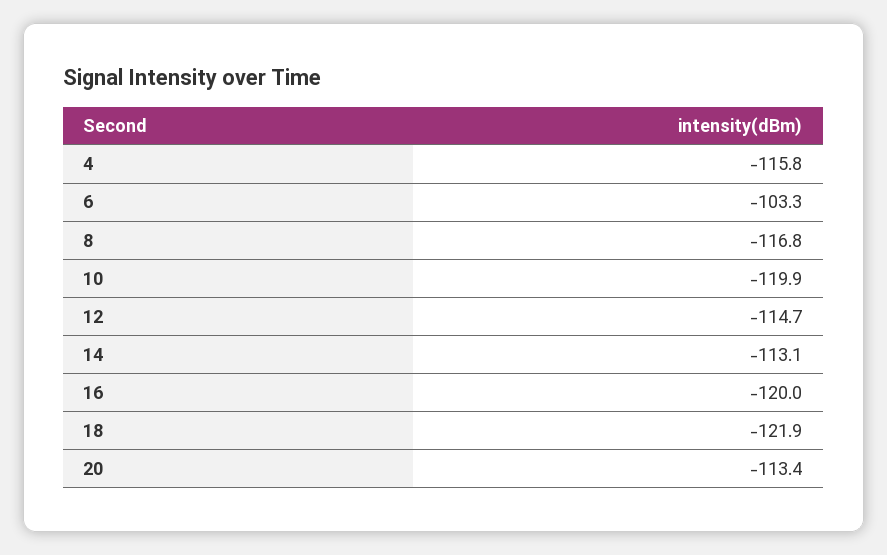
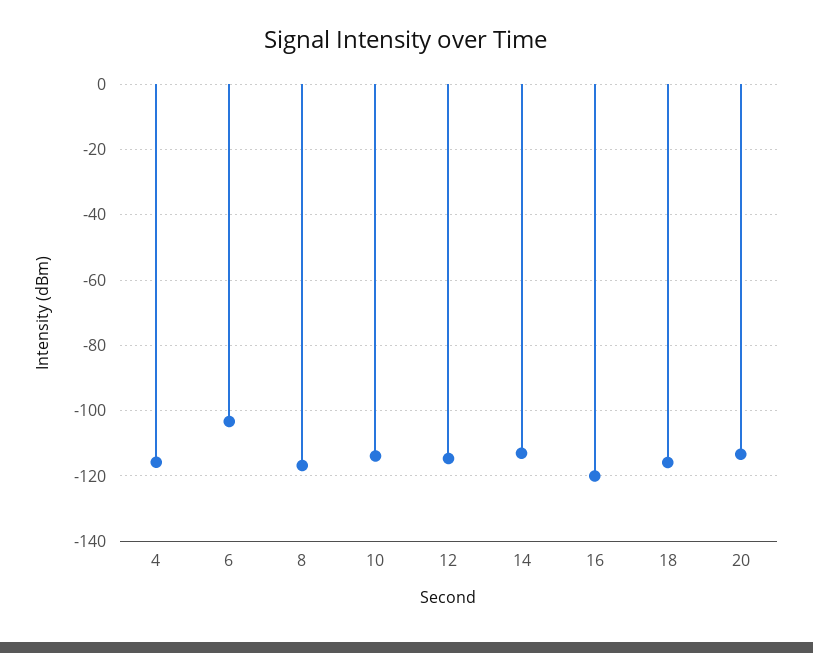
10: -119.9 -> -114
18: -121.9 -> -116

